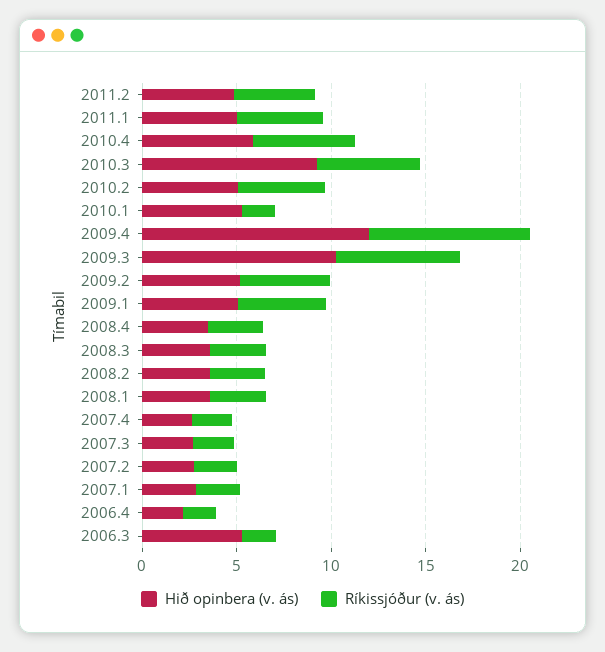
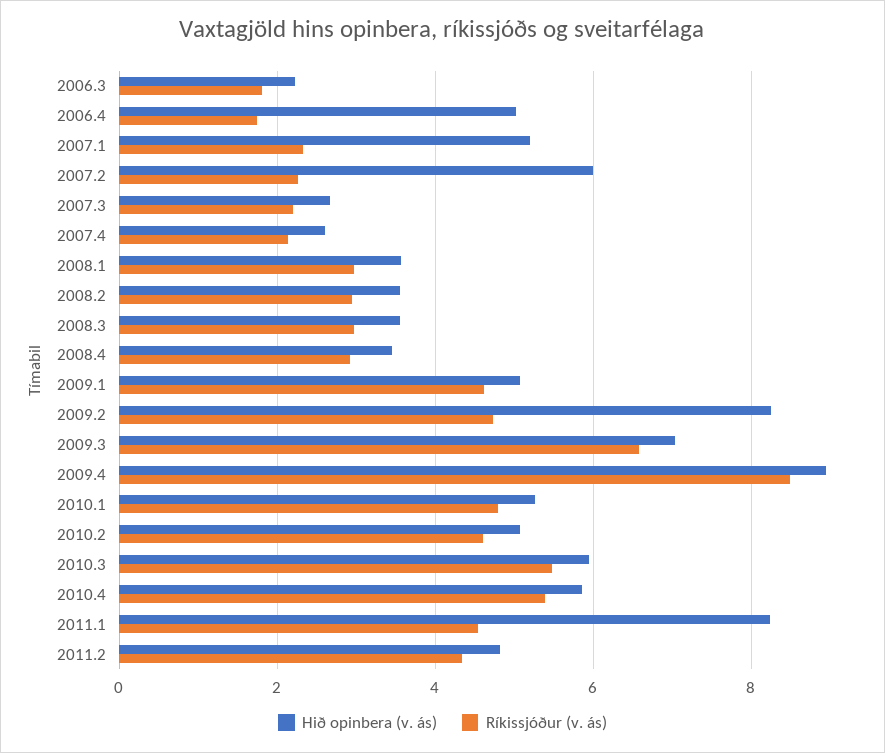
Hið opinbera (v. ás), 2011.1: 5 -> 8.2
Hið opinbera (v. ás), 2010.3: 9 -> 6
Ríkissjóður (v. ás), 2010.1: 2 -> 4.8
Hið opinbera (v. ás), 2009.4: 12 -> 9
Hið opinbera (v. ás), 2009.3: 10 -> 7
Hið opinbera (v. ás), 2009.2: 5 -> 8.2
Hið opinbera (v. ás), 2007.2: 3 -> 6
Hið opinbera (v. ás), 2007.1: 3 -> 5.2
Hið opinbera (v. ás), 2006.4: 2 -> 5
Hið opinbera (v. ás), 2006.3: 5 -> 2.2

